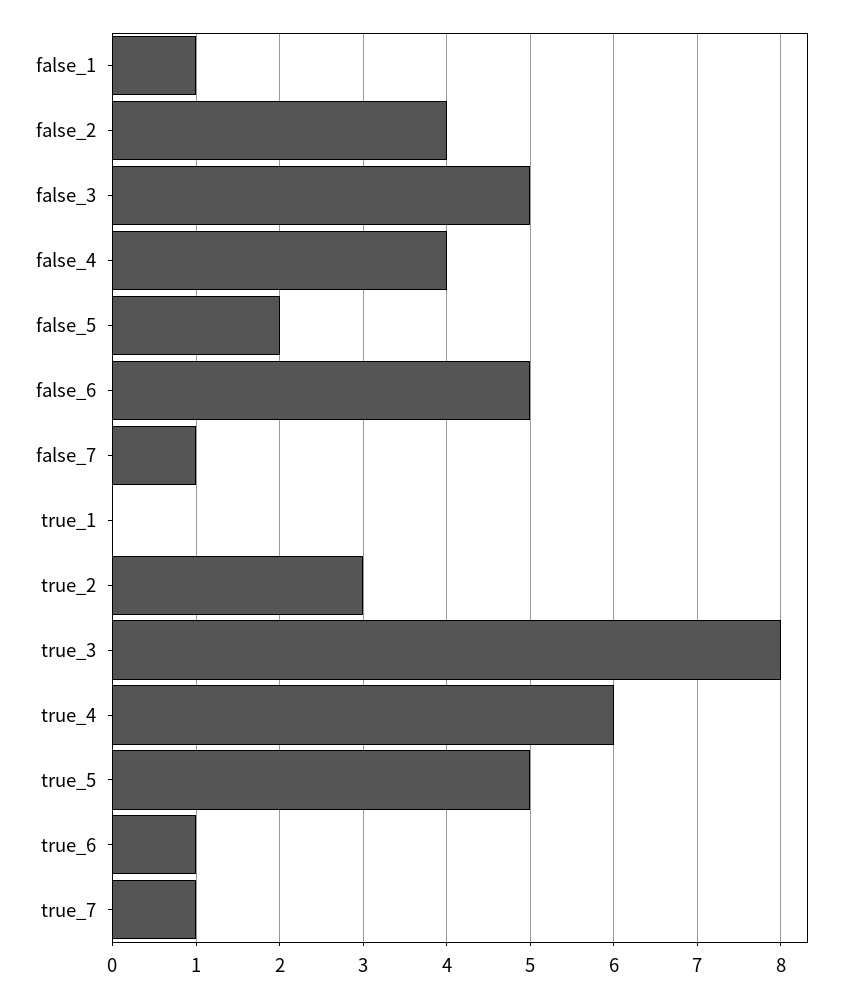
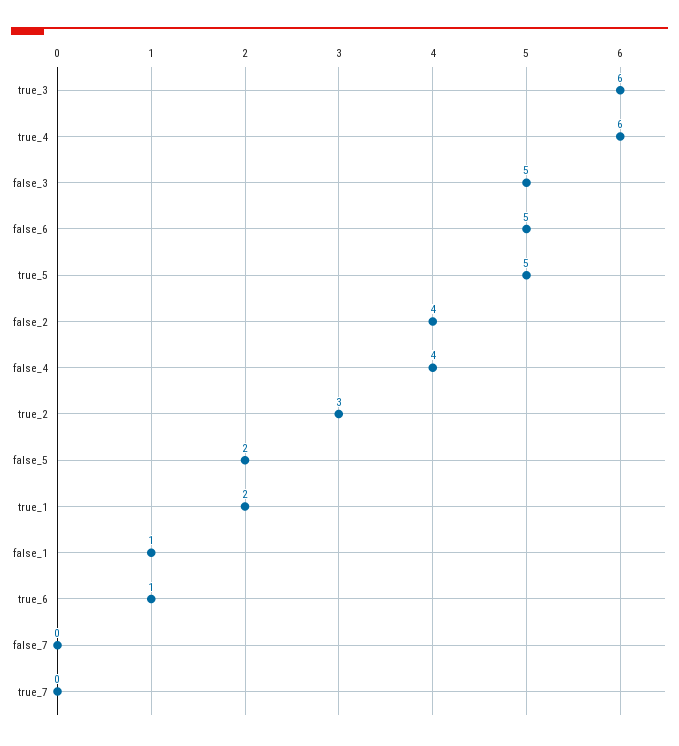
false_7: 1 -> 0
true_1: 0 -> 2
true_3: 8 -> 6
true_7: 1 -> 0

